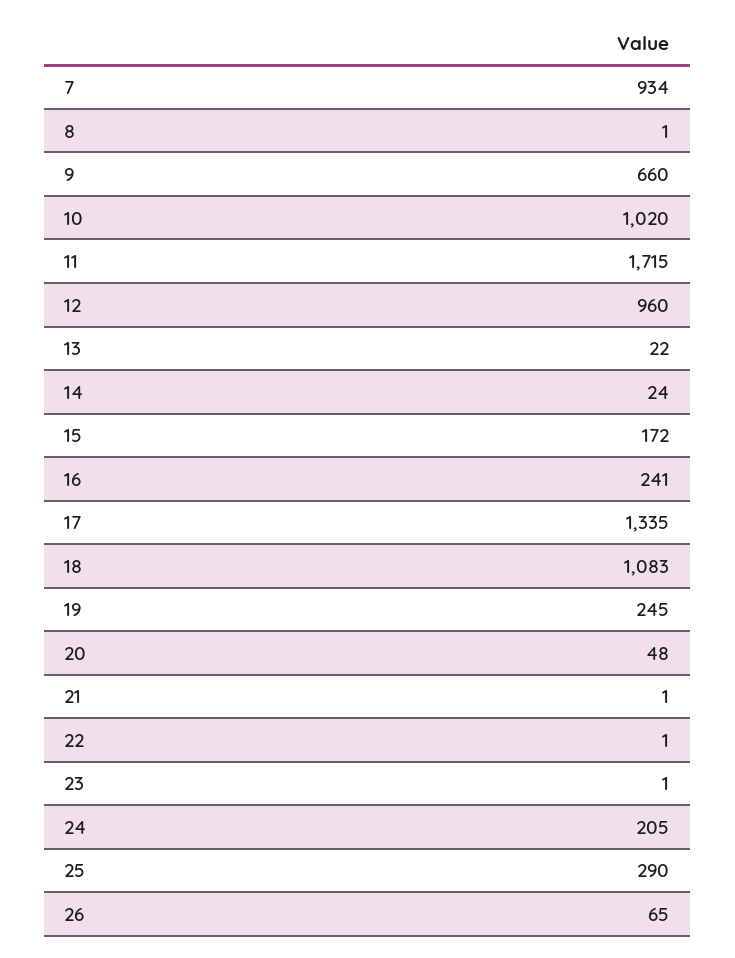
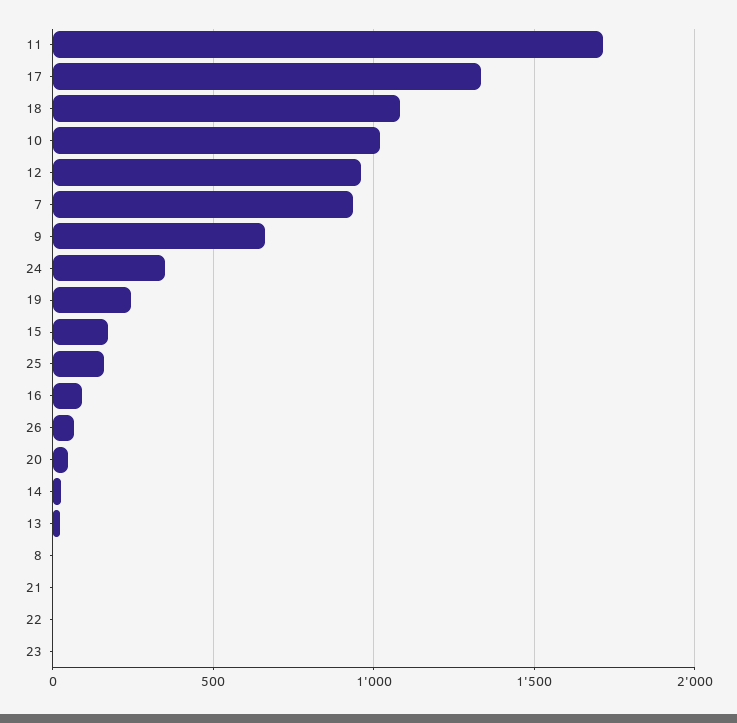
16: 241 -> 100
24: 205 -> 350
25: 290 -> 150

